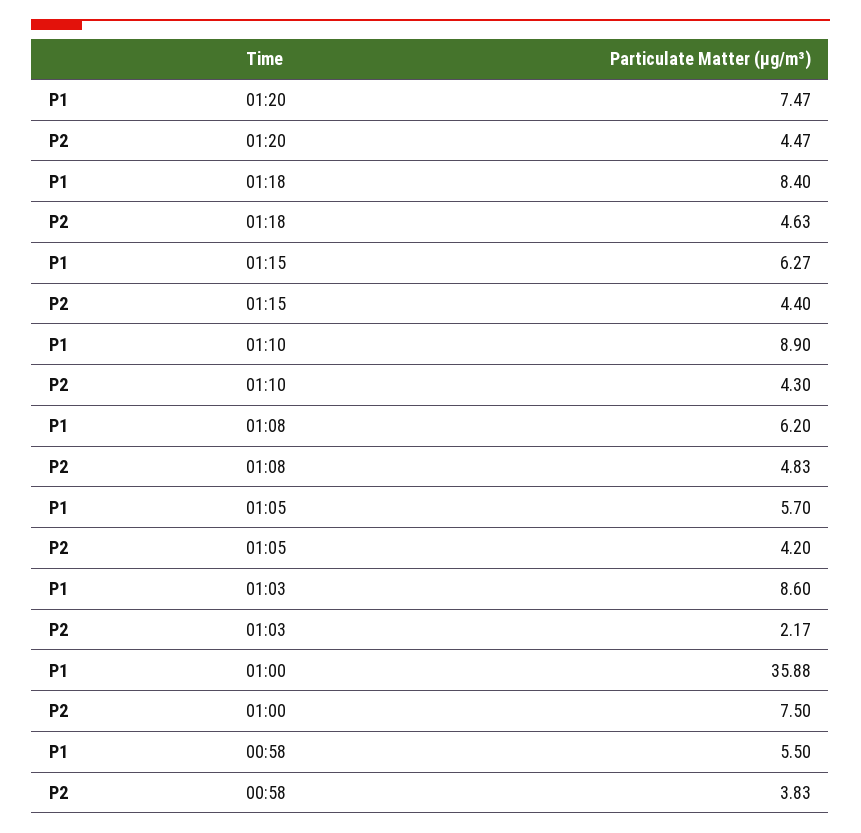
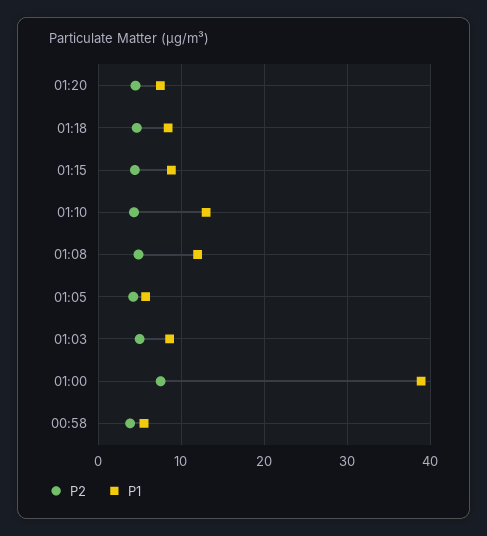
P1, 01:15: 6.27 -> 9
P1, 01:10: 8.9 -> 13
P1, 01:08: 6.2 -> 12
P2, 01:03: 2.17 -> 5
P1, 01:00: 35.88 -> 39

